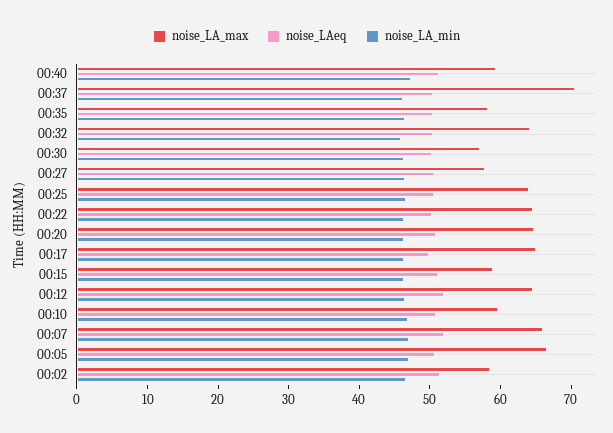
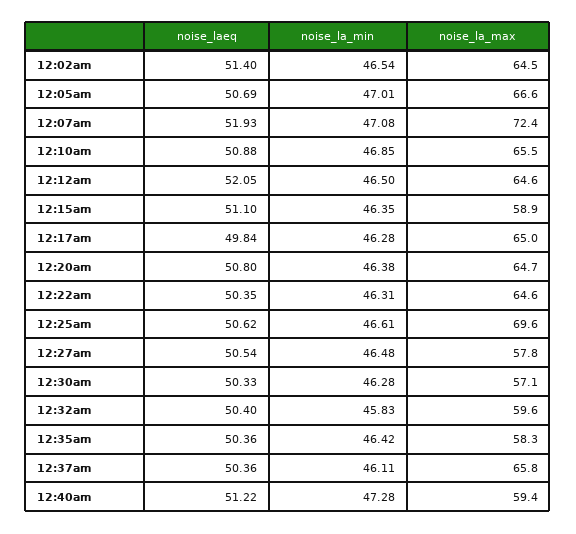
noise_LA_max, 00:37: 70 -> 65.8
noise_LA_max, 00:32: 64 -> 59.6
noise_LA_max, 00:25: 64 -> 69.6
noise_LA_max, 00:10: 60 -> 65.5
noise_LA_max, 00:07: 66 -> 72.4
noise_LA_max, 00:02: 58 -> 64.5

